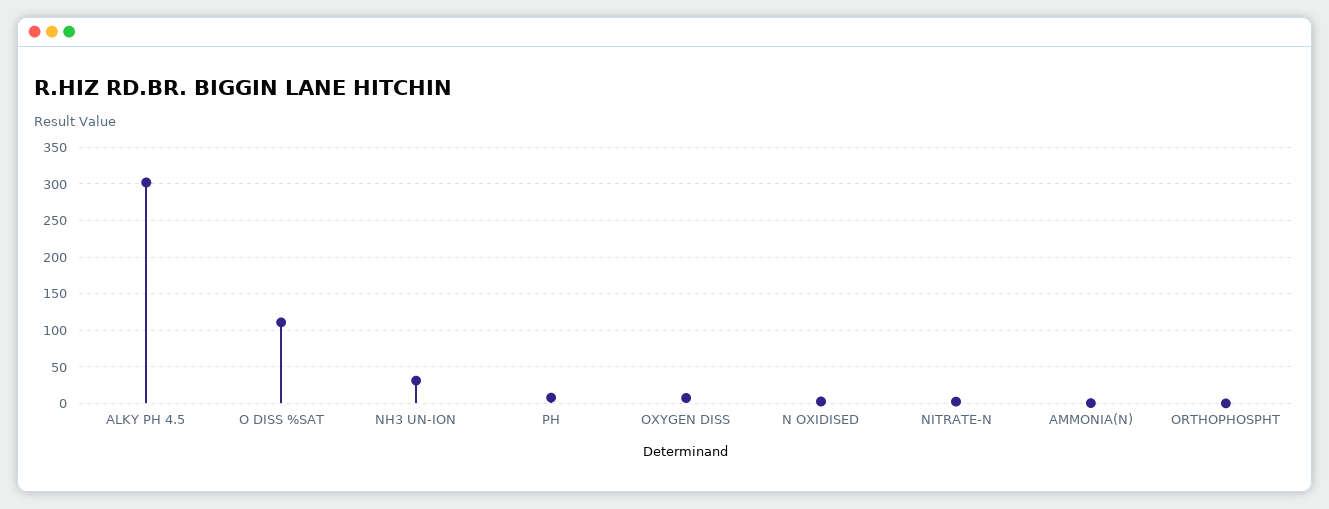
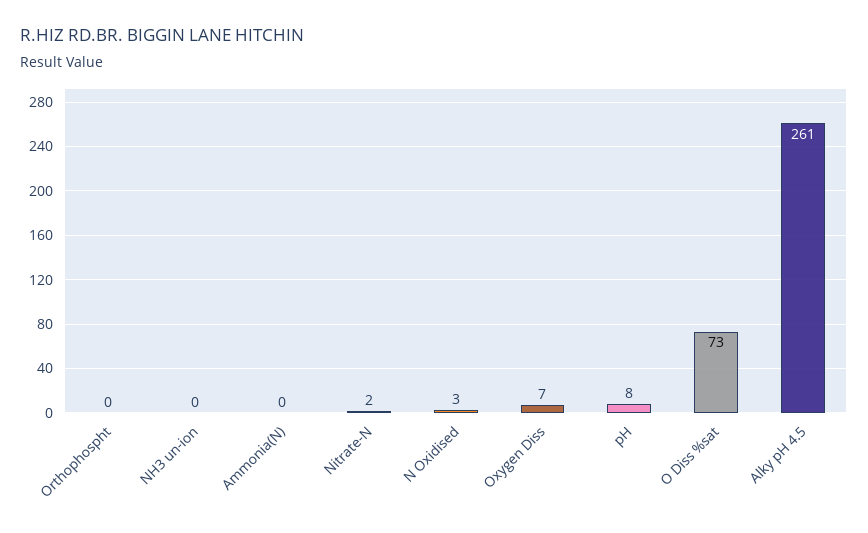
ALKY PH 4.5: 300 -> 261
O DISS %SAT: 110 -> 73
NH3 UN-ION: 30 -> 0

